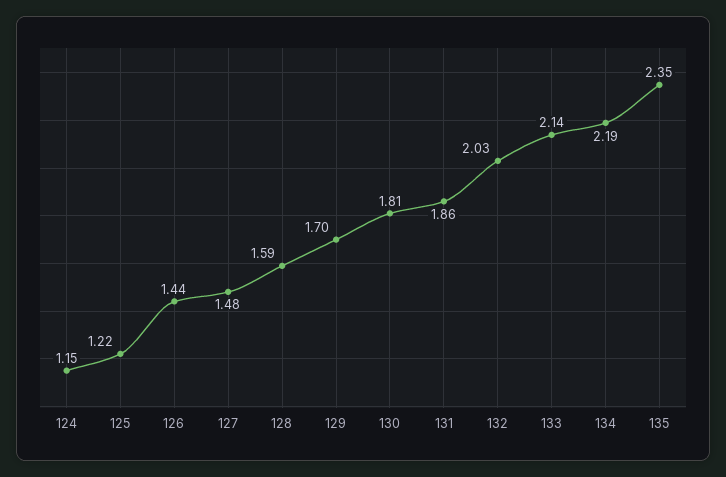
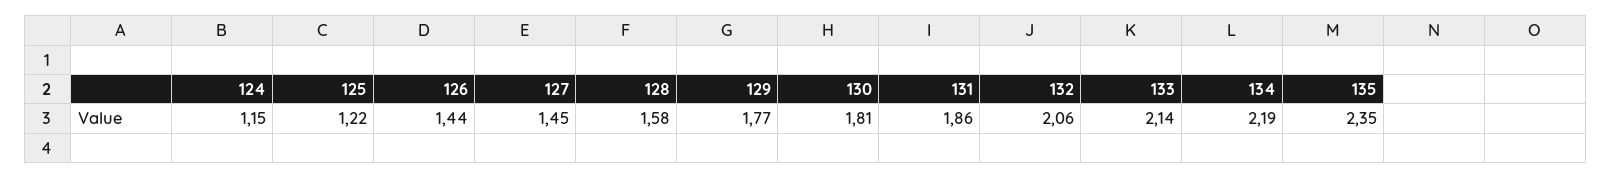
127: 1.48 -> 1.45
128: 1.59 -> 1.58
129: 1.7 -> 1.77
132: 2.03 -> 2.06

